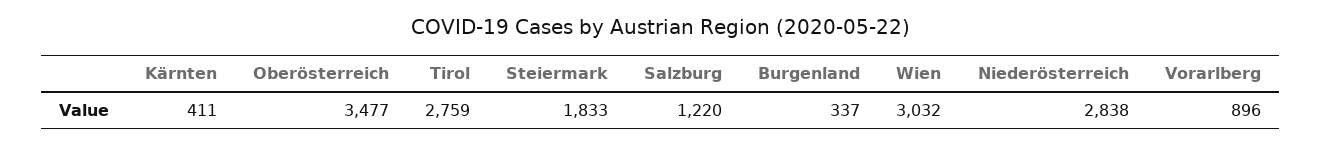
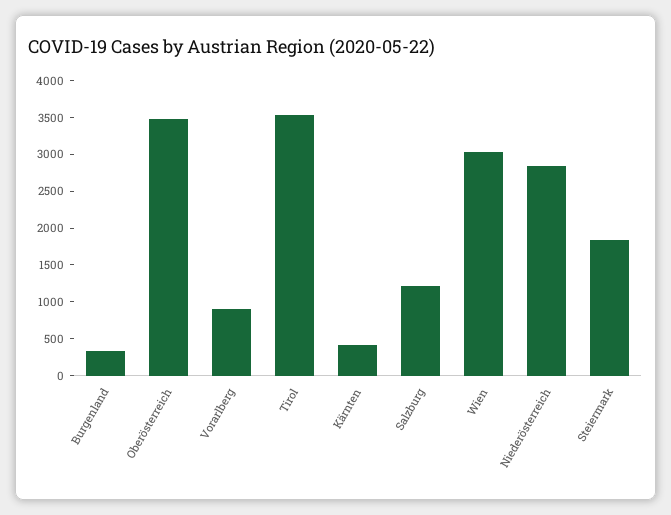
Tirol: 2759 -> 3500

